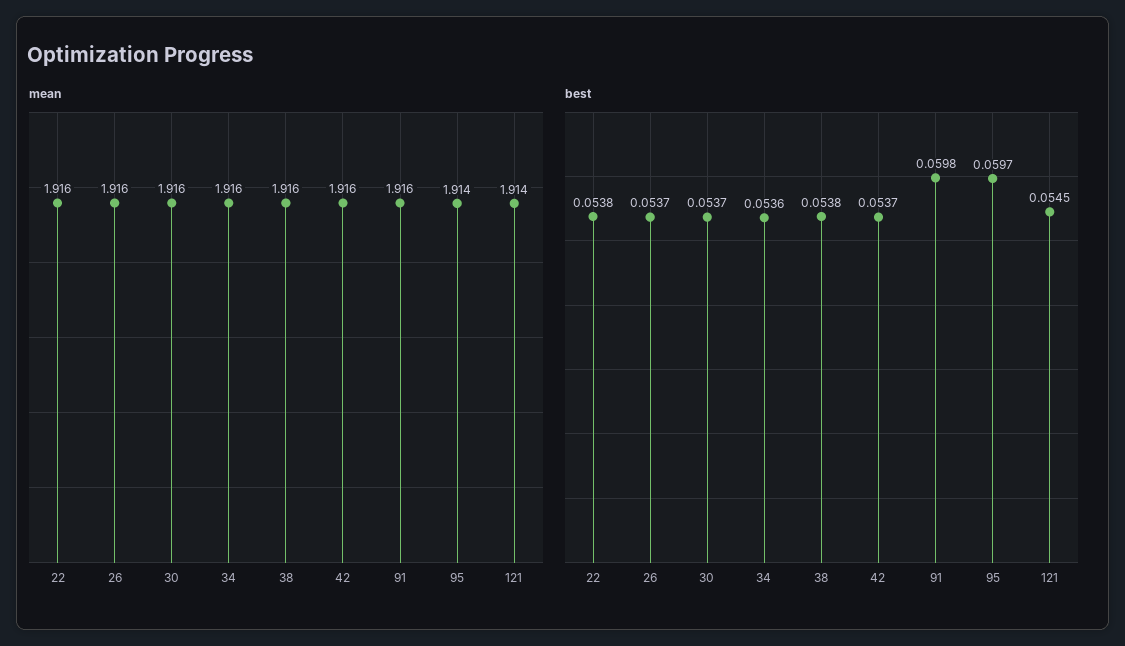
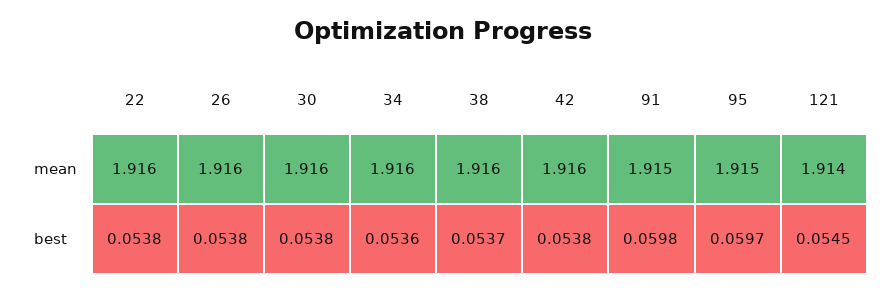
mean, 91: 1.916 -> 1.915
mean, 95: 1.914 -> 1.915
best, 26: 0.0537 -> 0.0538
best, 30: 0.0537 -> 0.0538
best, 38: 0.0538 -> 0.0537
best, 42: 0.0537 -> 0.0538

